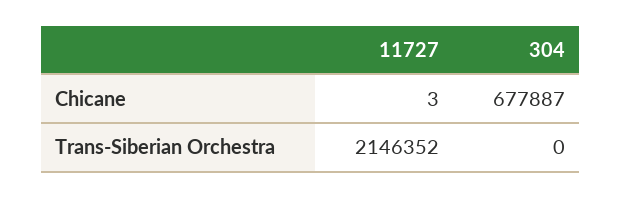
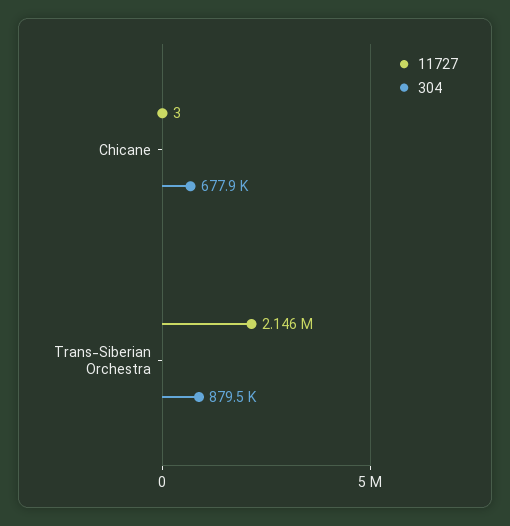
304, Trans-Siberian Orchestra: 0 -> 879500

